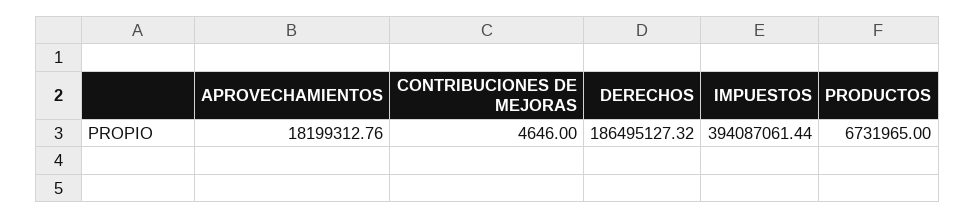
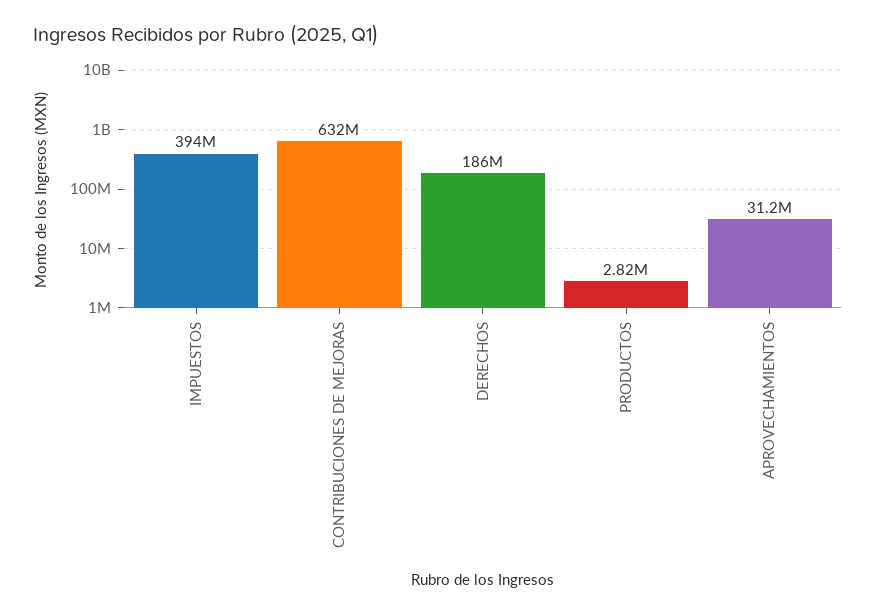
APROVECHAMIENTOS: 18199312.76 -> 31200000
CONTRIBUCIONES DE MEJORAS: 4646 -> 632000000
PRODUCTOS: 6731965 -> 2820000

